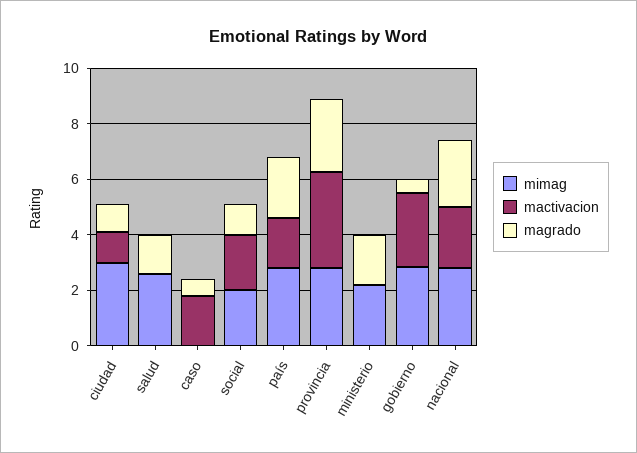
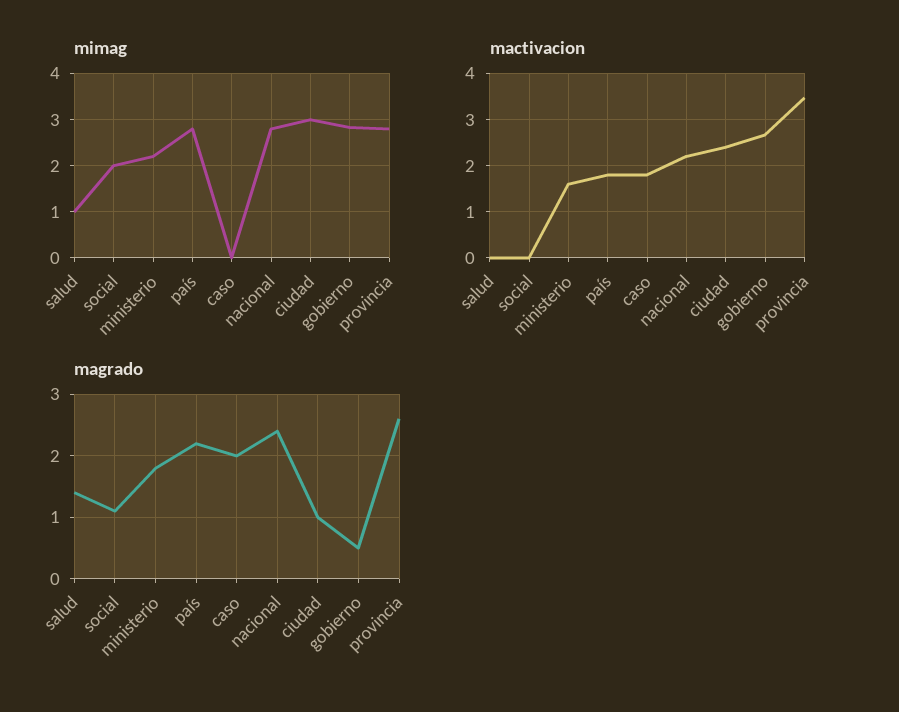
mactivacion, ciudad: 1 -> 2.4
mimag, salud: 2.5 -> 1
magrado, caso: 0.5 -> 2
mactivacion, social: 2 -> 0
mactivacion, ministerio: 0 -> 1.6

